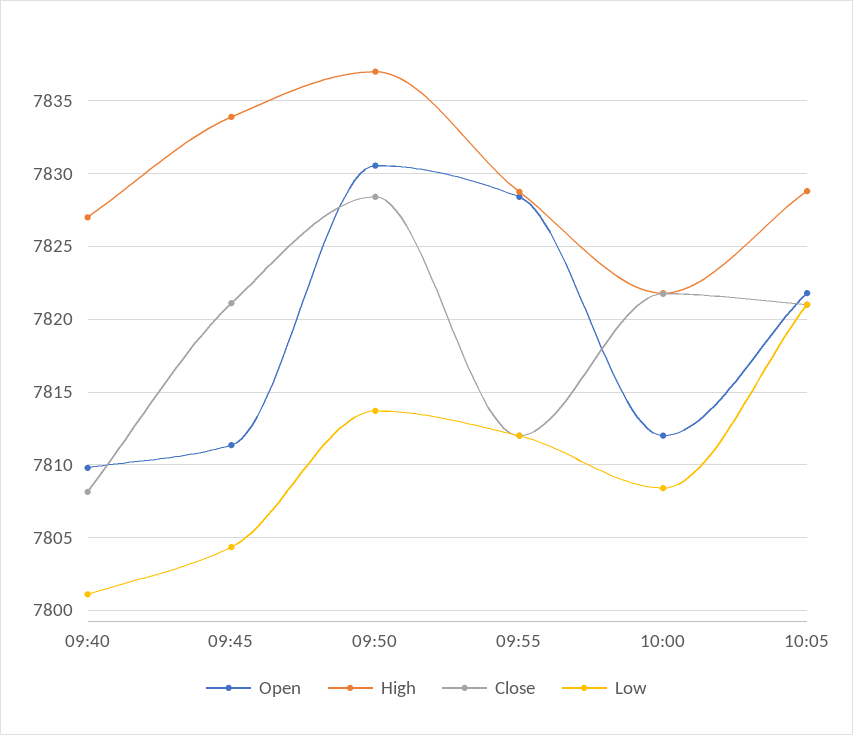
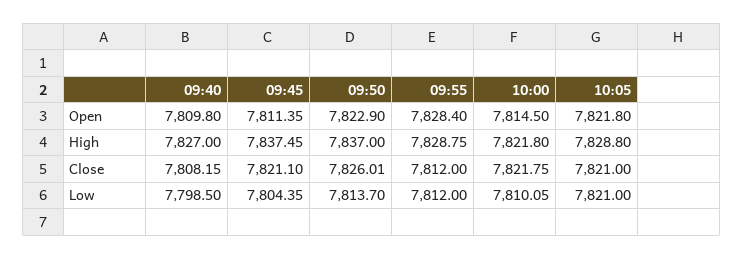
Low, 09:40: 7801 -> 7798.5
High, 09:45: 7834 -> 7837.45
Open, 09:50: 7830.5 -> 7822.9
Close, 09:50: 7828.5 -> 7826.01
Open, 10:00: 7812 -> 7814.5
Low, 10:00: 7808.5 -> 7810.05

